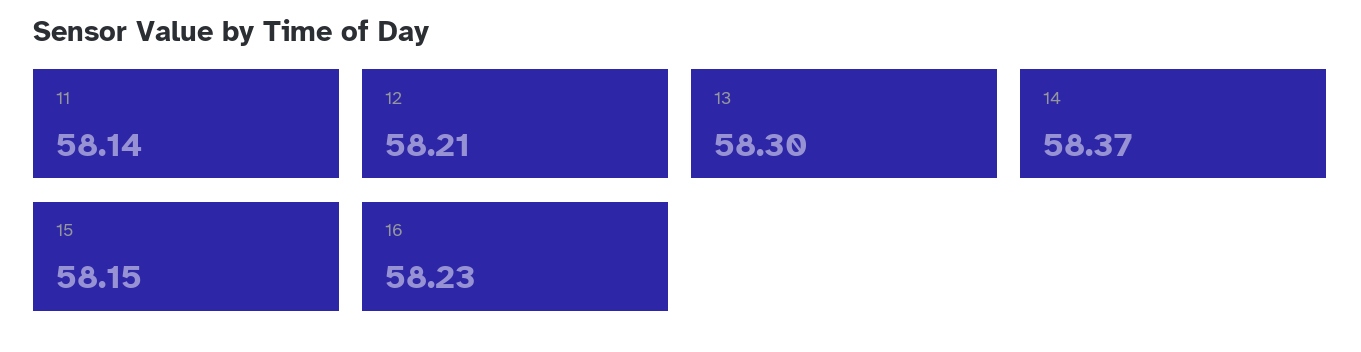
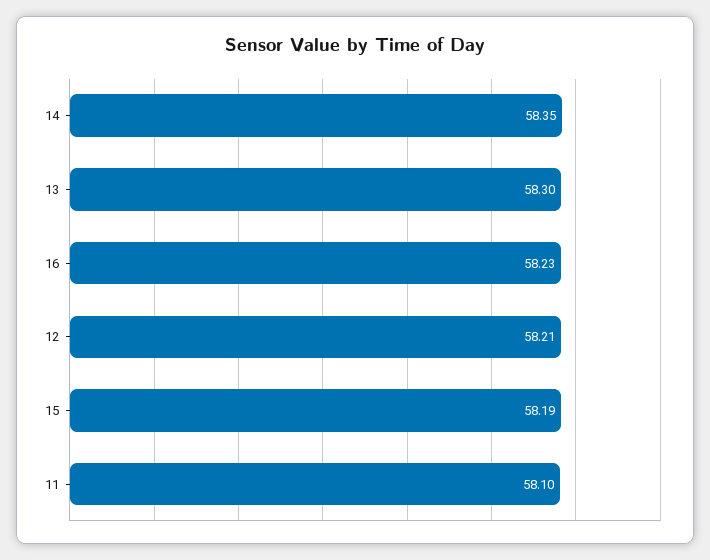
11: 58.14 -> 58.1
14: 58.37 -> 58.35
15: 58.15 -> 58.19

